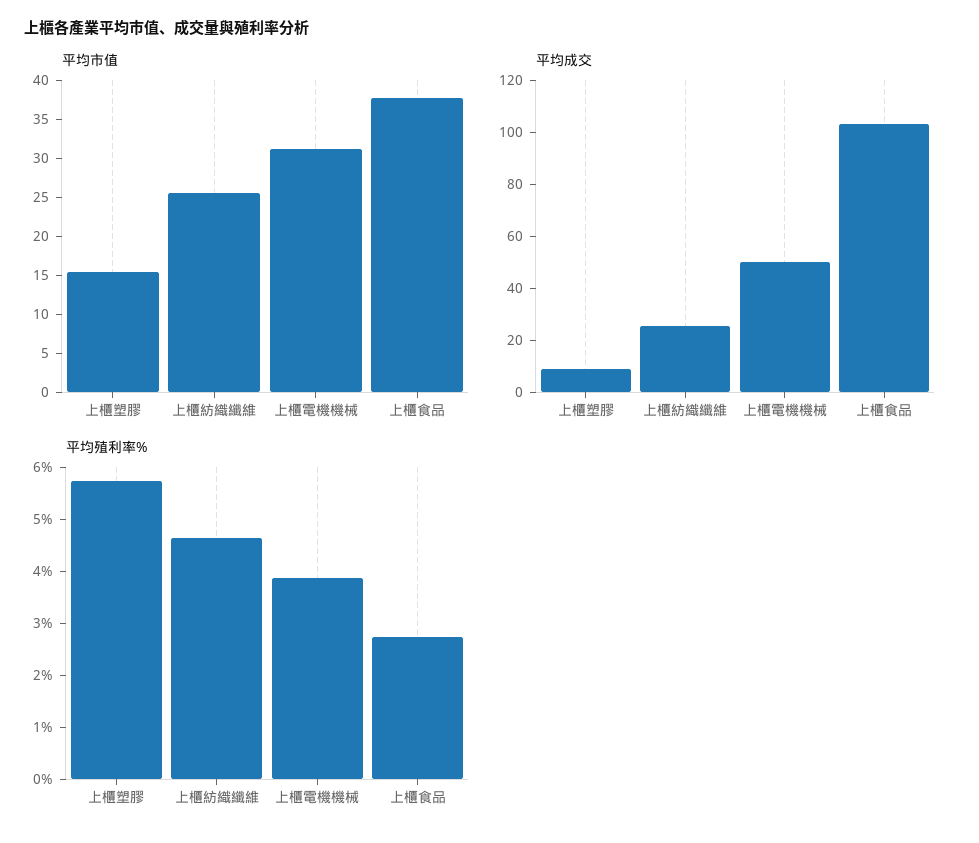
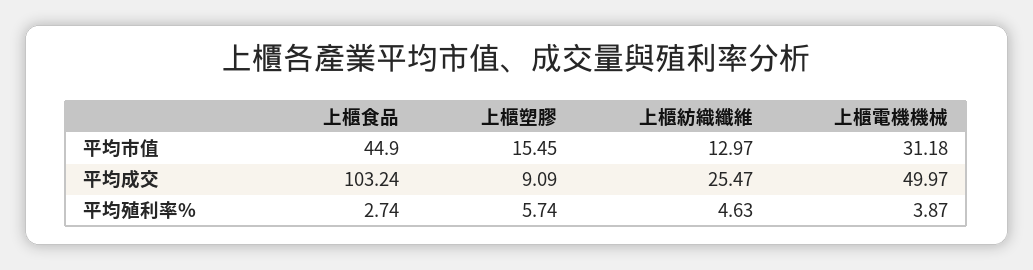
平均市值, 上櫃紡織纖維: 25 -> 12.97
平均市值, 上櫃食品: 37.5 -> 44.9

